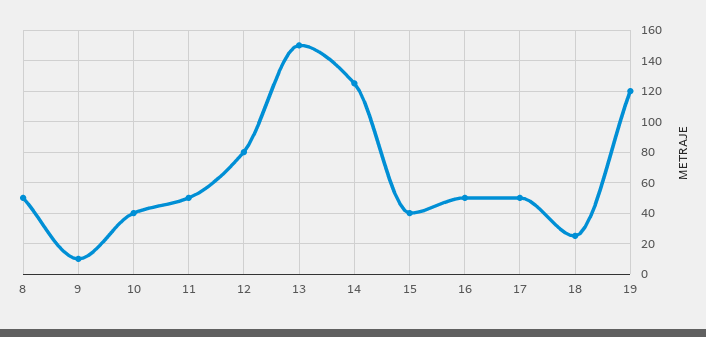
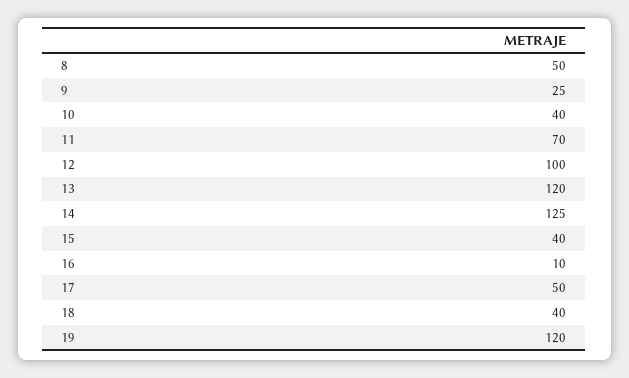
9: 10 -> 25
11: 50 -> 70
12: 80 -> 100
13: 150 -> 120
16: 50 -> 10
18: 25 -> 40

